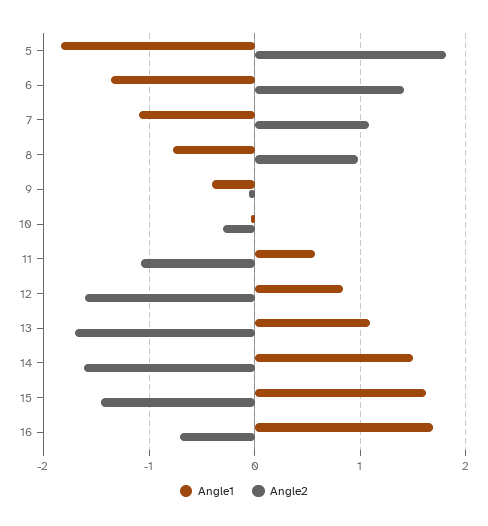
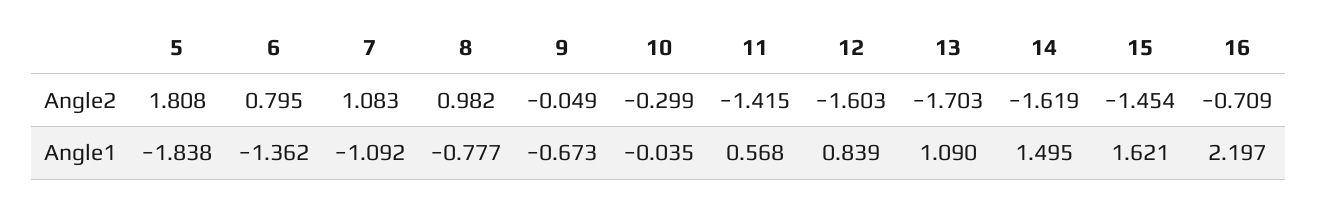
Angle2, 6: 1.4 -> 0.795
Angle1, 9: -0.4 -> -0.673
Angle2, 11: -1.1 -> -1.415
Angle1, 16: 1.7 -> 2.197

